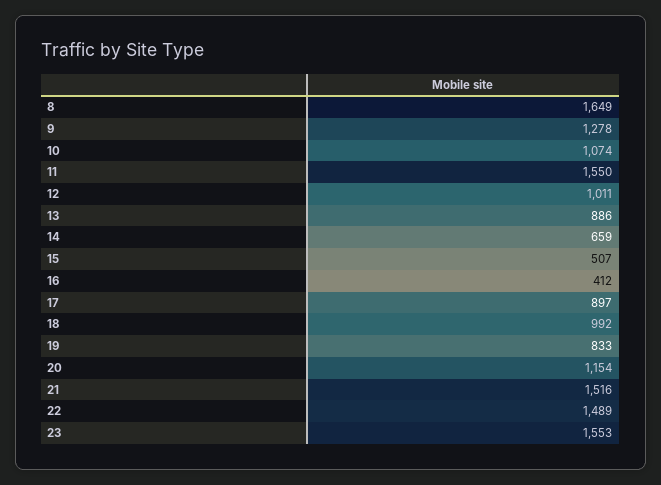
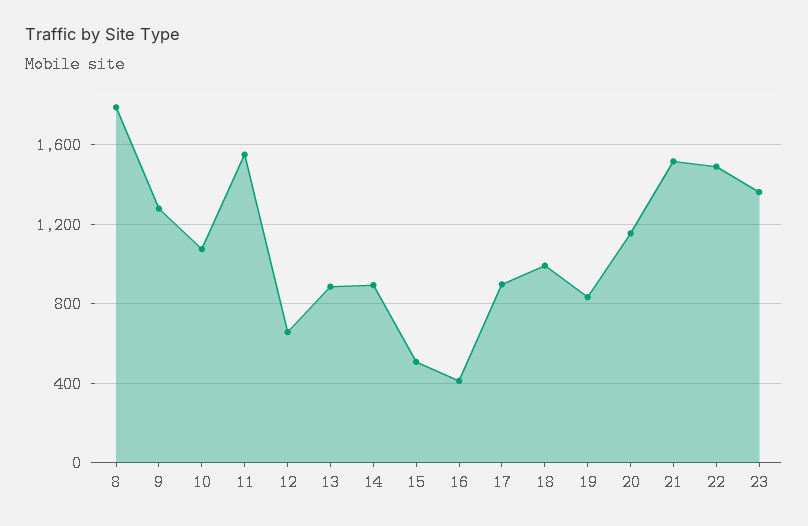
8: 1649 -> 1800
12: 1011 -> 650
14: 659 -> 900
23: 1553 -> 1350

